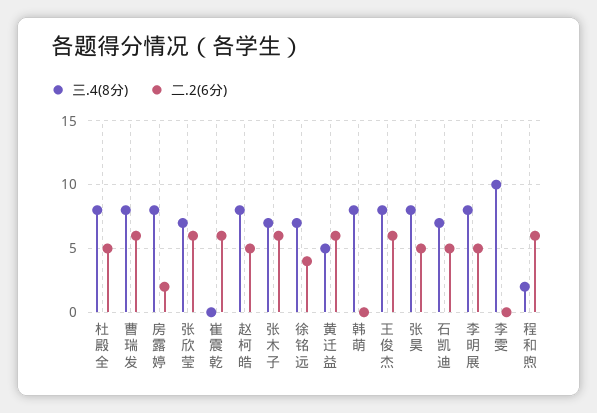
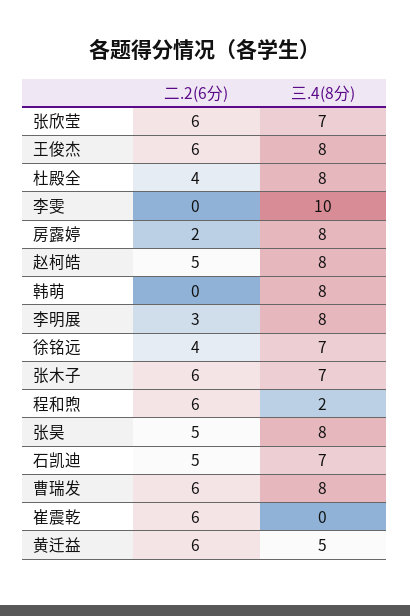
二.2(6分), 杜殿全: 5 -> 4
二.2(6分), 李明展: 5 -> 3

